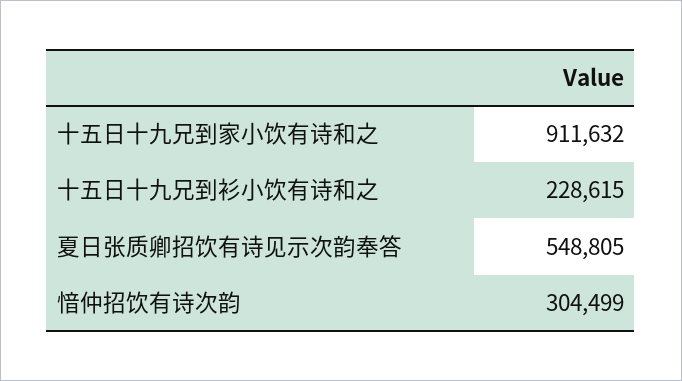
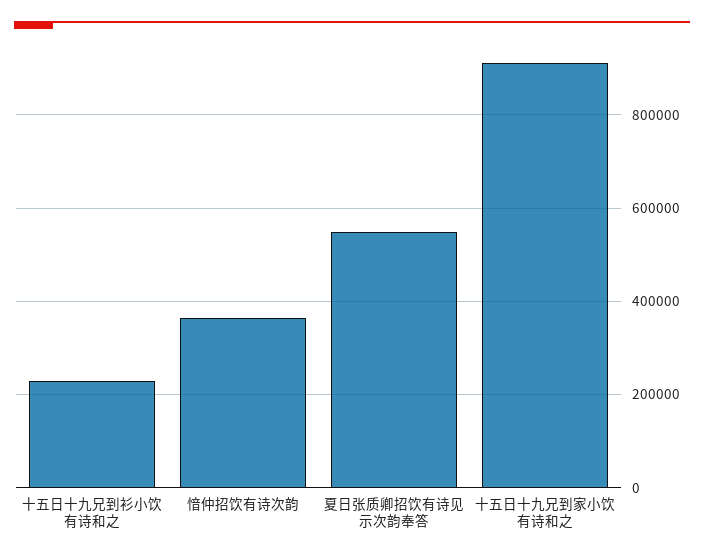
愔仲招饮有诗次韵: 304499 -> 360000

